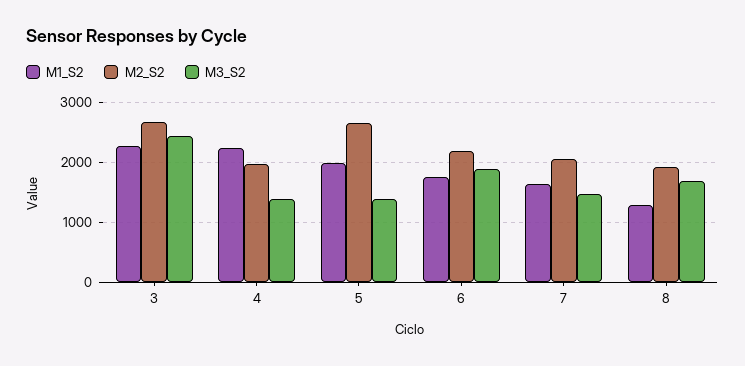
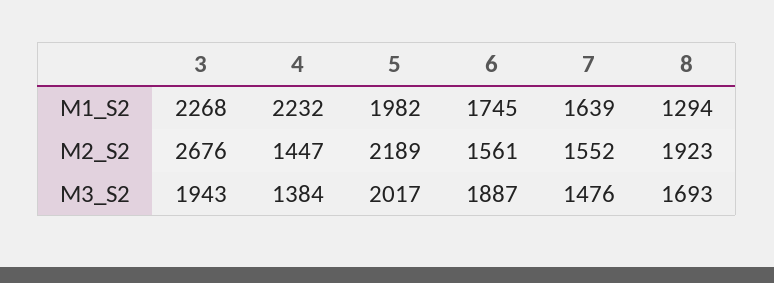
M3_S2, 3: 2400 -> 1943
M2_S2, 4: 2000 -> 1447
M2_S2, 5: 2600 -> 2189
M3_S2, 5: 1400 -> 2017
M2_S2, 6: 2200 -> 1561
M2_S2, 7: 2000 -> 1552

